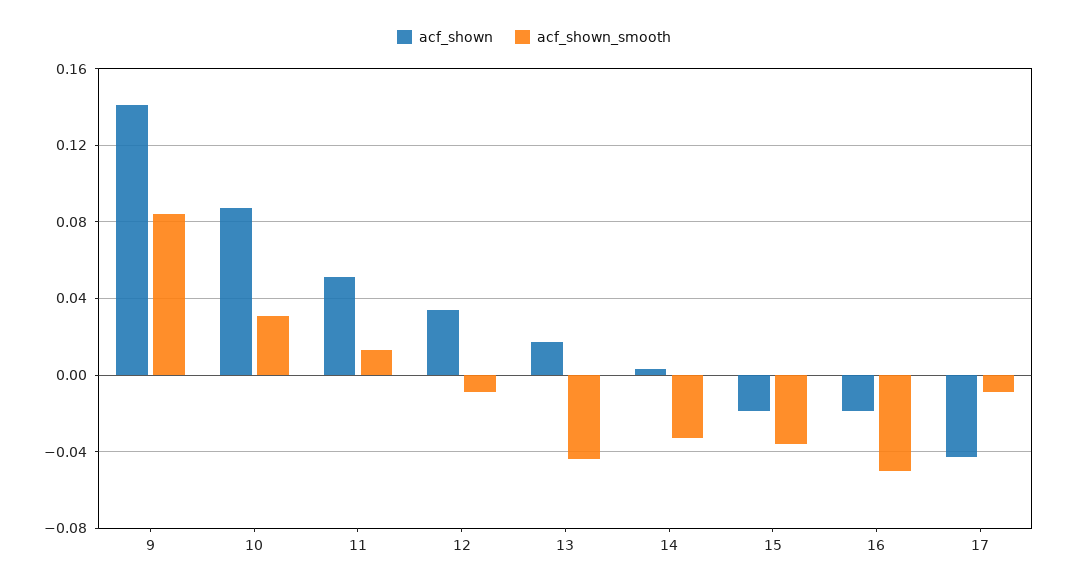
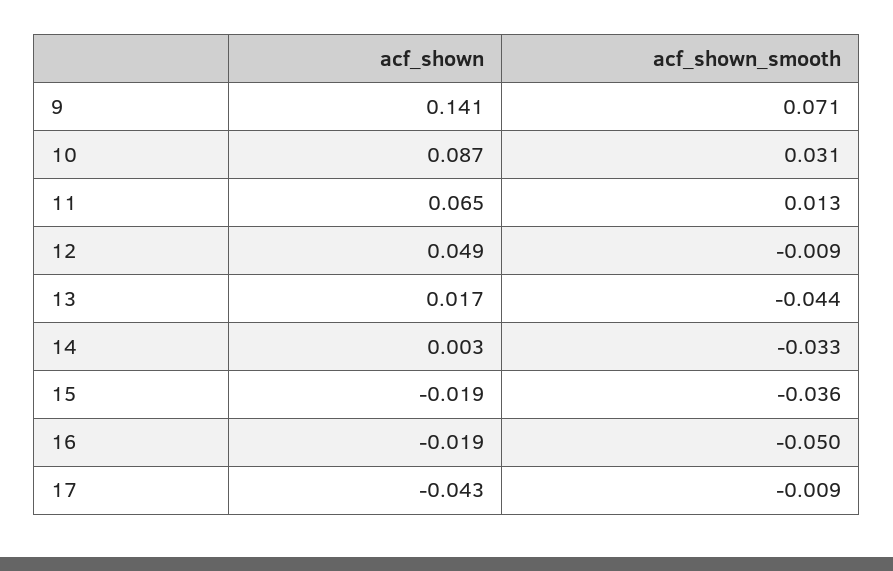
acf_shown_smooth, 9: 0.085 -> 0.071
acf_shown, 11: 0.05 -> 0.065
acf_shown, 12: 0.035 -> 0.049

